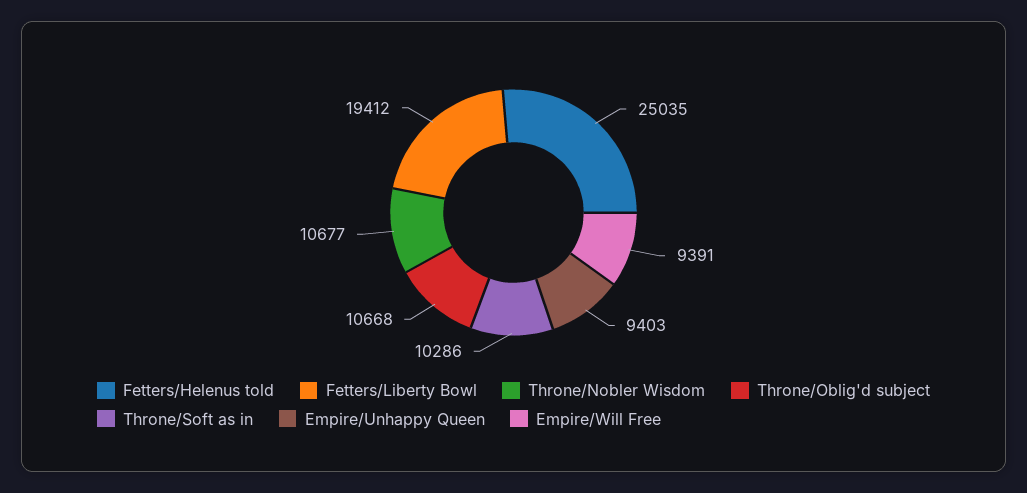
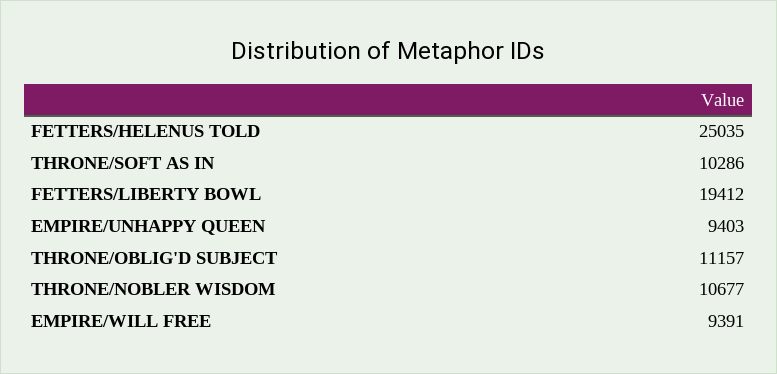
Throne/Oblig'd subject: 10668 -> 11157

